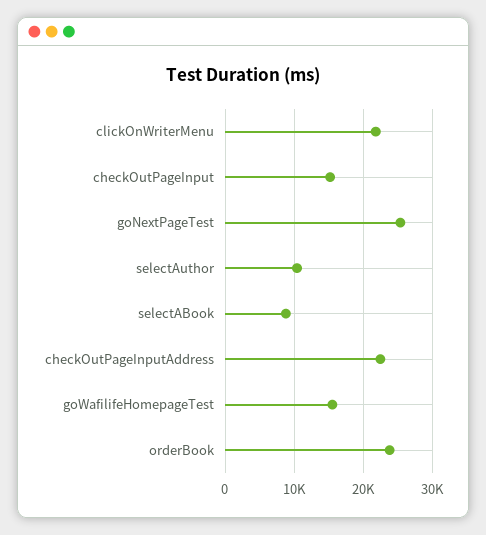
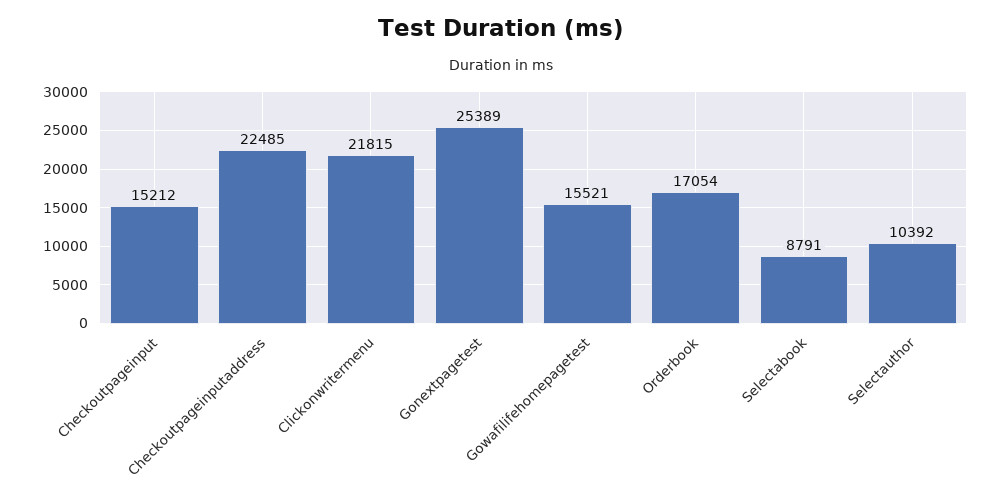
orderBook: 24000 -> 17054

